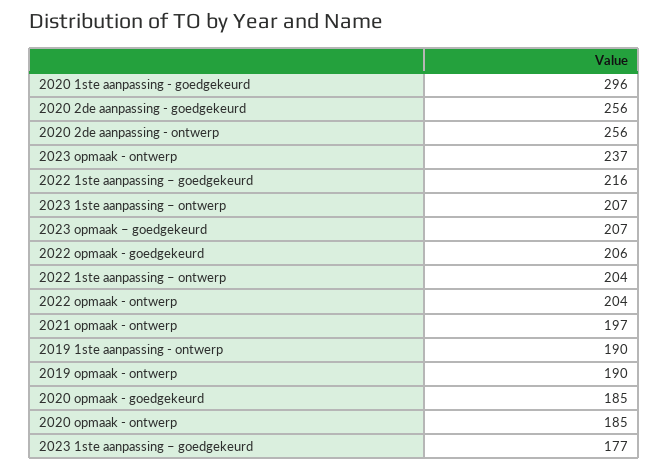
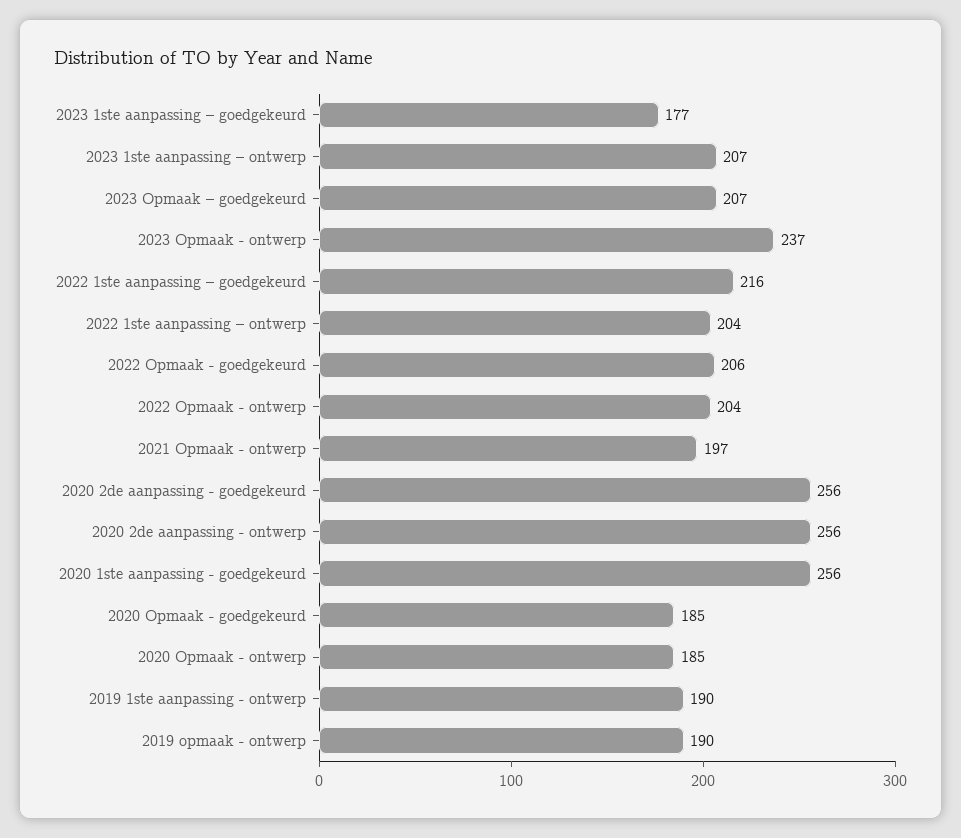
2020 1ste aanpassing - goedgekeurd: 296 -> 256

